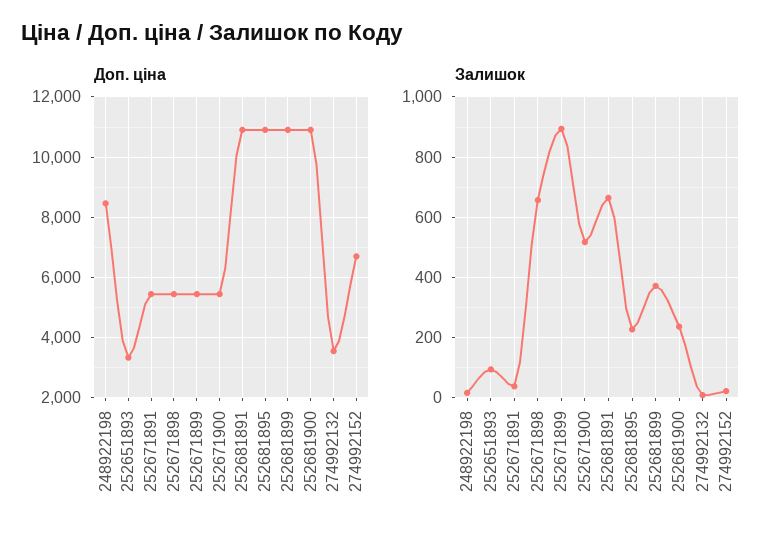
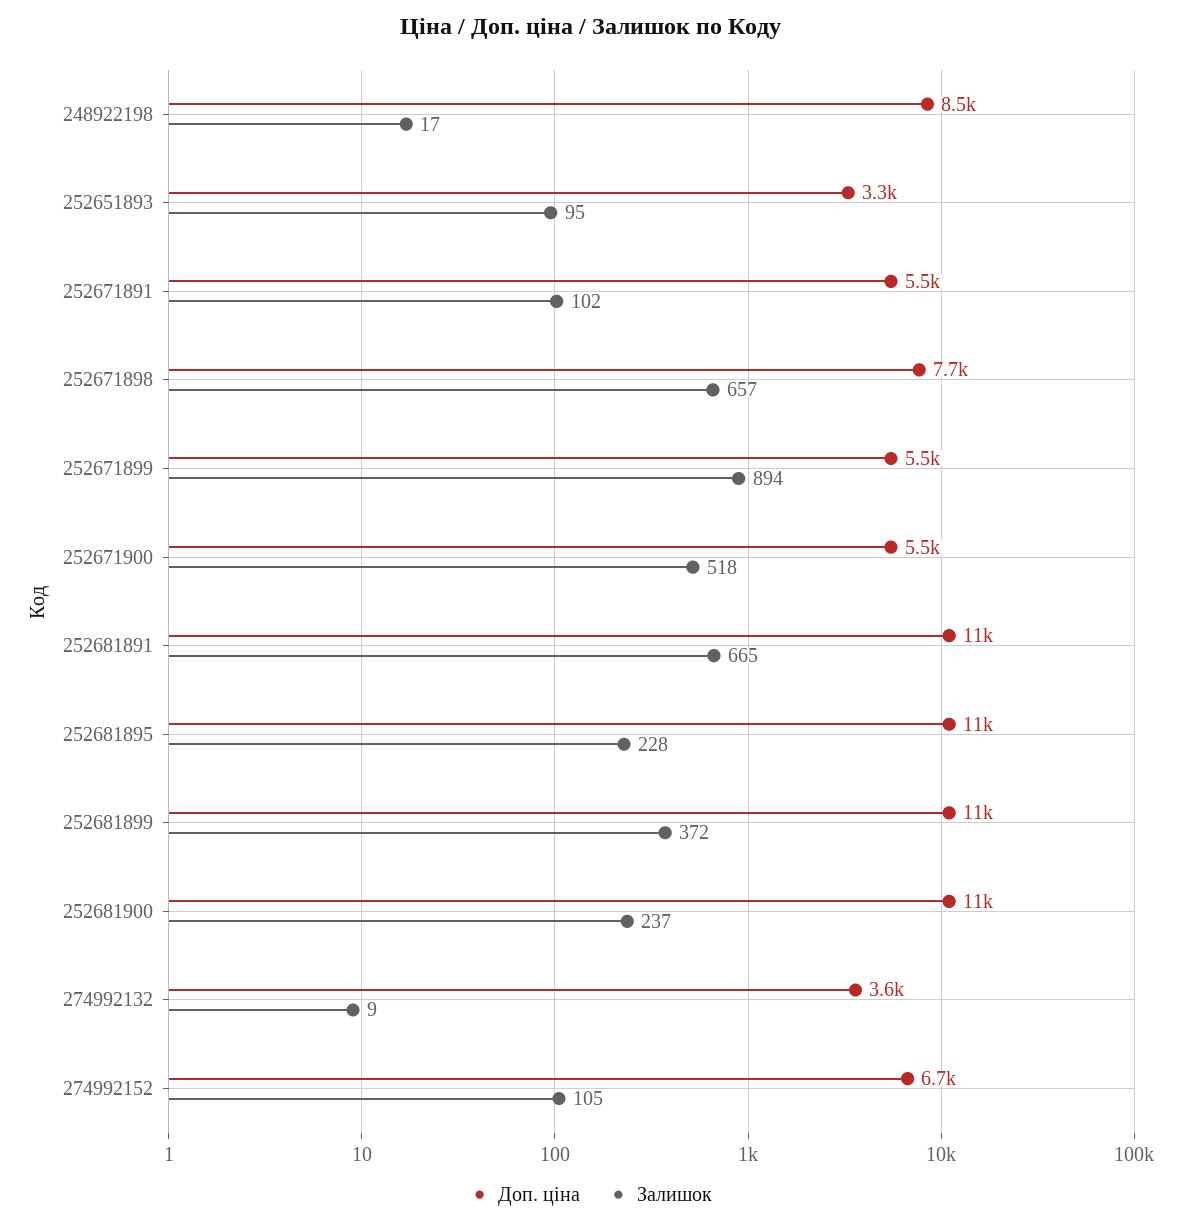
Доп. ціна, 252671898: 5400 -> 7700
Залишок, 252671891: 40 -> 102
Залишок, 274992152: 20 -> 105

